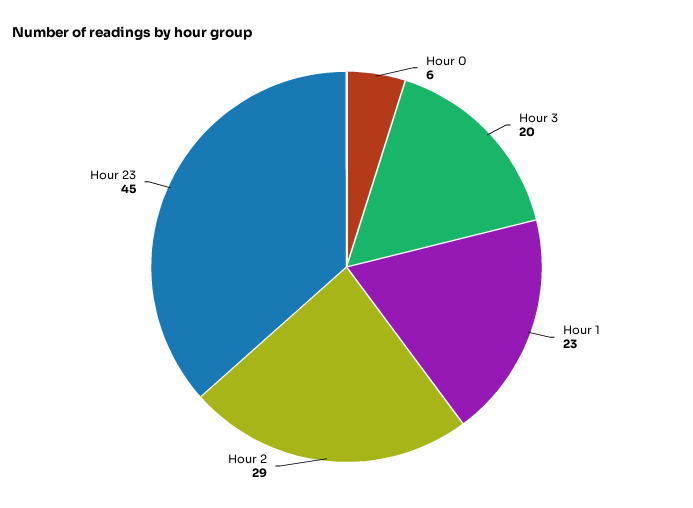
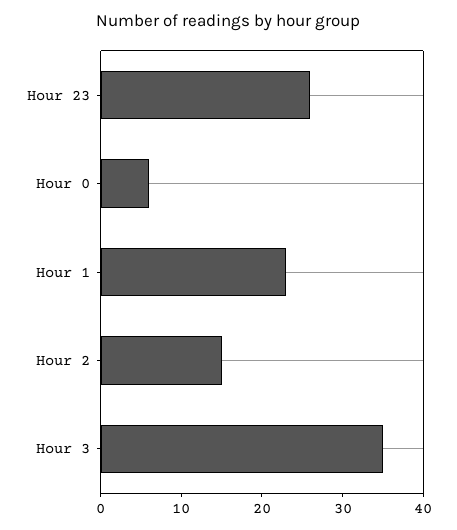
Hour 3: 20 -> 35
Hour 2: 29 -> 15
Hour 23: 45 -> 26

